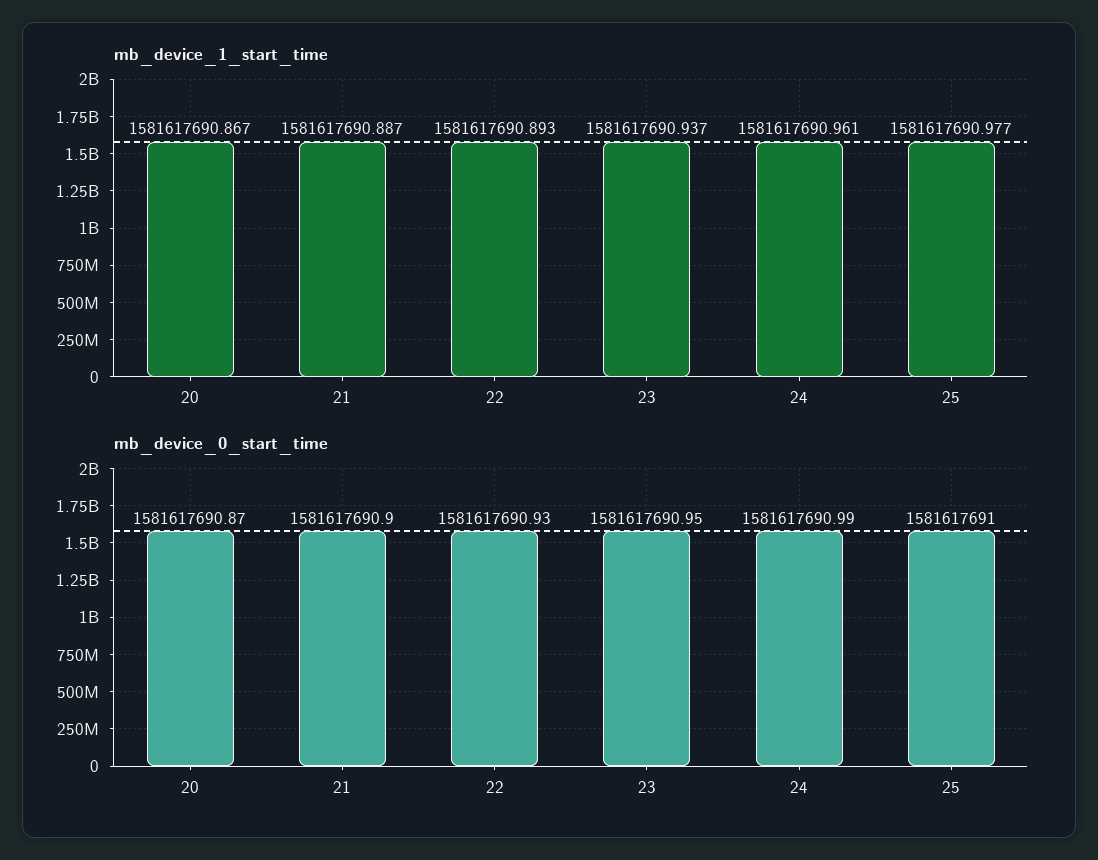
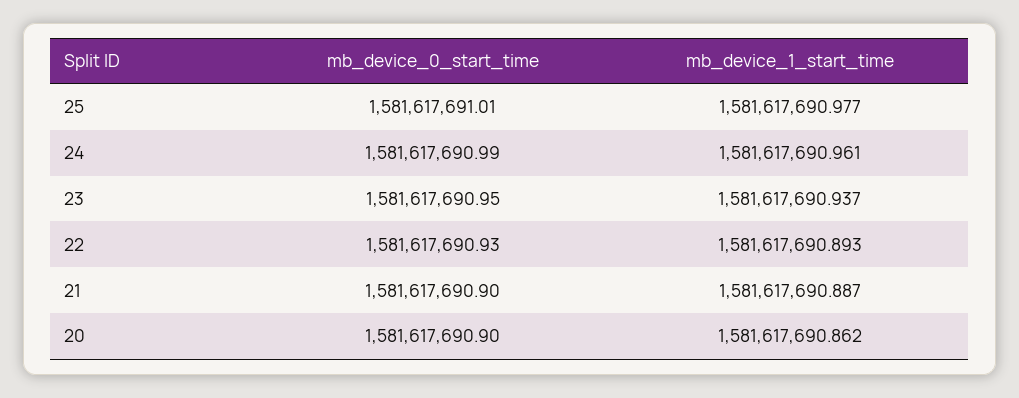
mb_device_1_start_time, 20: 1581617690.867 -> 1581617690.862
mb_device_0_start_time, 20: 1581617690.87 -> 1581617690.9
mb_device_0_start_time, 25: 1581617691 -> 1581617691.01

